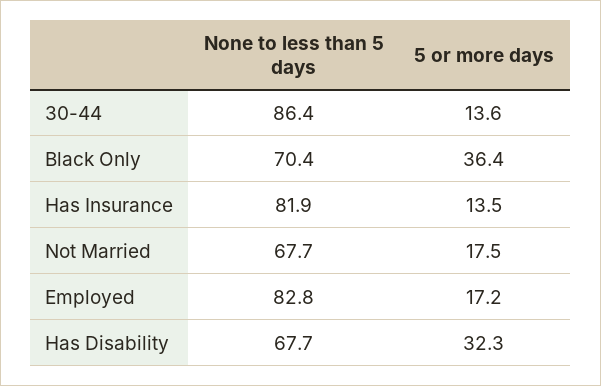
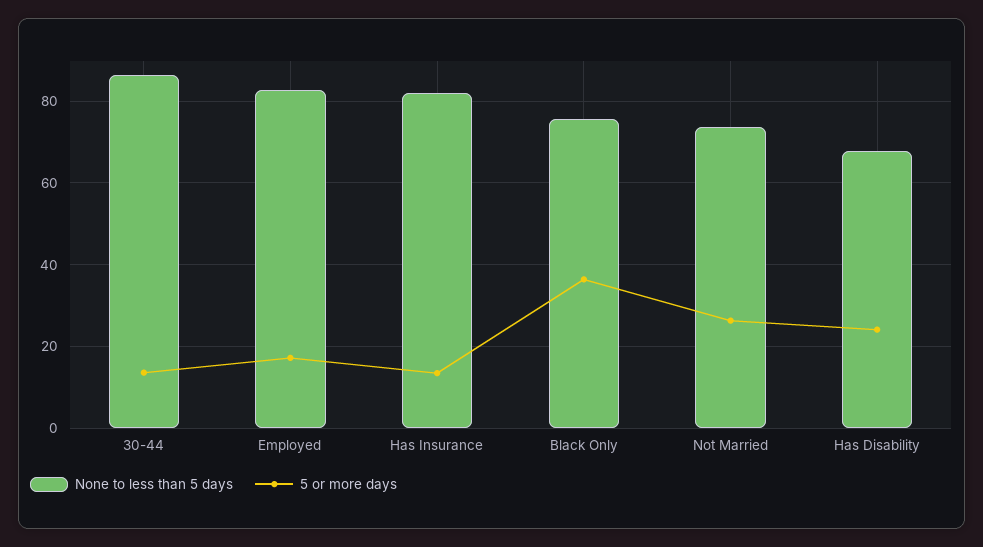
None to less than 5 days, Black Only: 70.4 -> 76
None to less than 5 days, Not Married: 67.7 -> 74
5 or more days, Not Married: 17.5 -> 26
5 or more days, Has Disability: 32.3 -> 24

